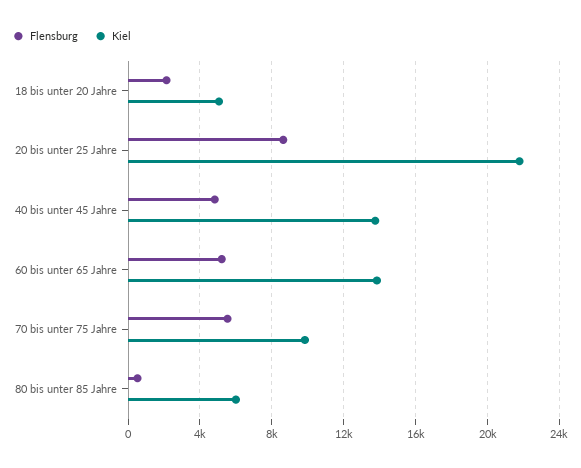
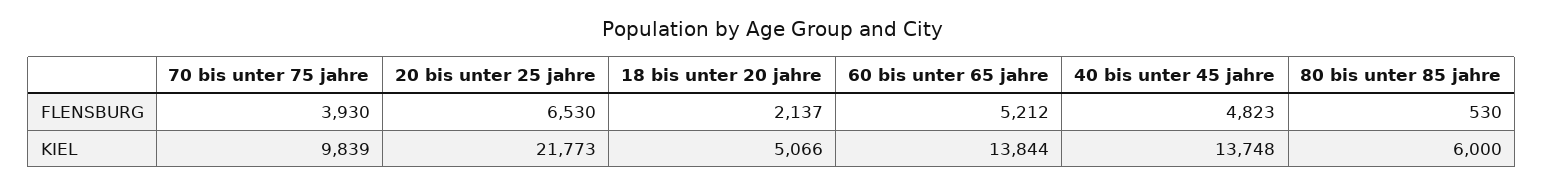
Flensburg, 20 bis unter 25 Jahre: 8500 -> 6530
Flensburg, 70 bis unter 75 Jahre: 5500 -> 3930

